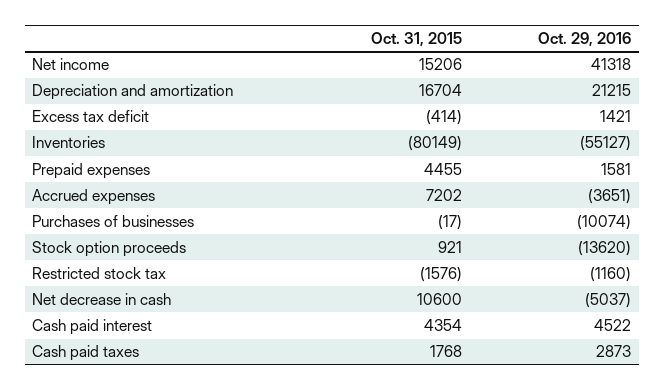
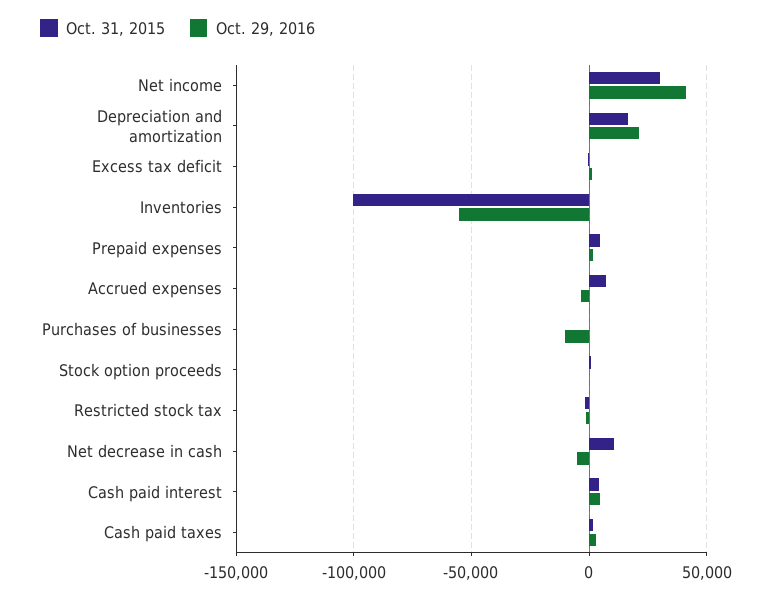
Oct. 31, 2015, Net income: 15206 -> 30000
Oct. 31, 2015, Inventories: -80149 -> -100000
Oct. 29, 2016, Stock option proceeds: -13620 -> 0

